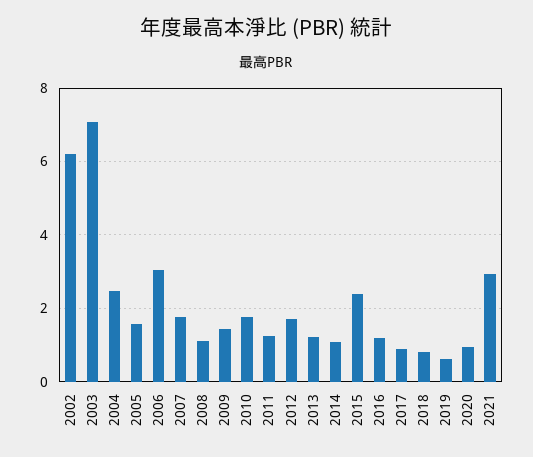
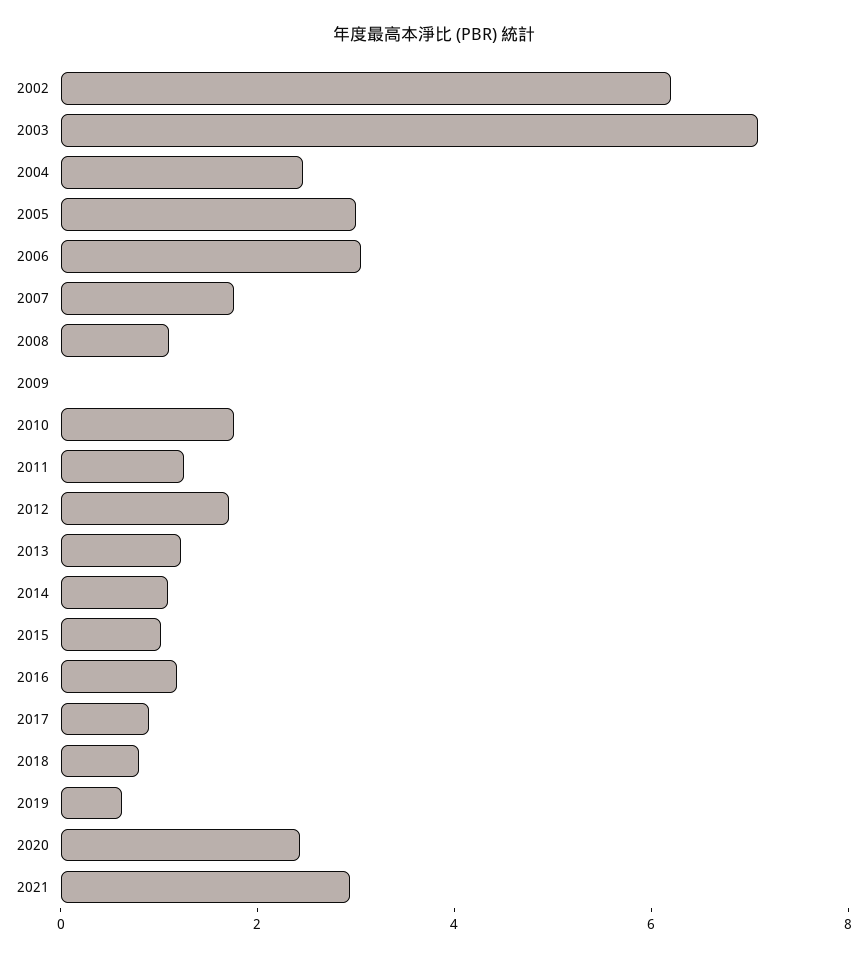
2005: 1.6 -> 3
2009: 1.4 -> 0
2015: 2.4 -> 1
2020: 1 -> 2.5

